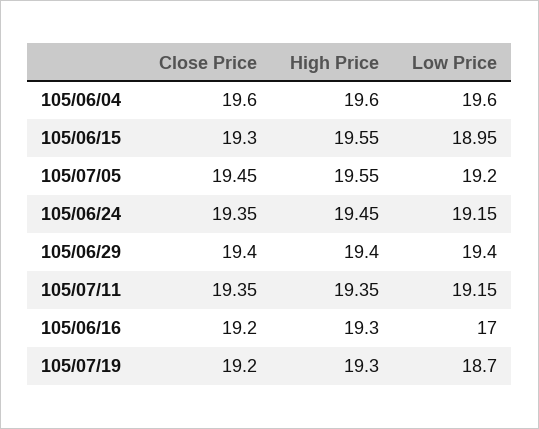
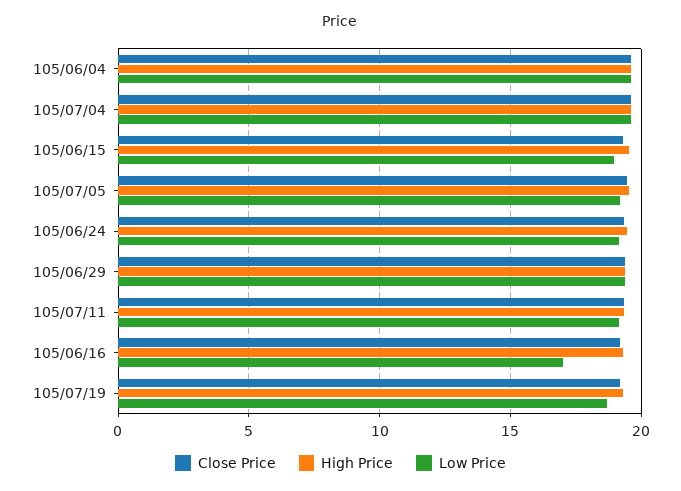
Close Price, 105/07/04: none -> 19.5
High Price, 105/07/04: none -> 19.5
Low Price, 105/07/04: none -> 19.5

